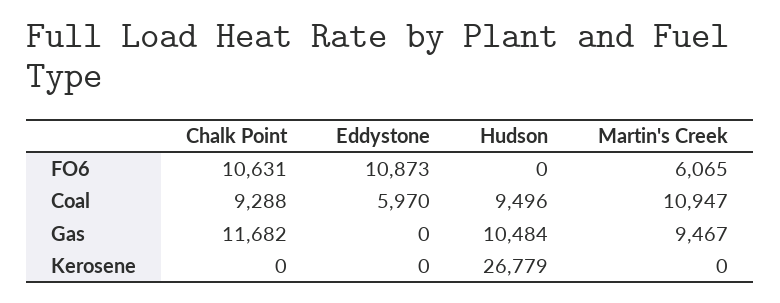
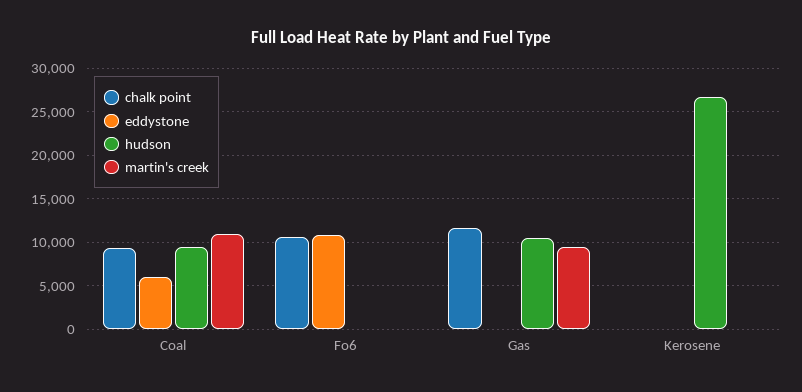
Martin's Creek, FO6: 6065 -> 0

